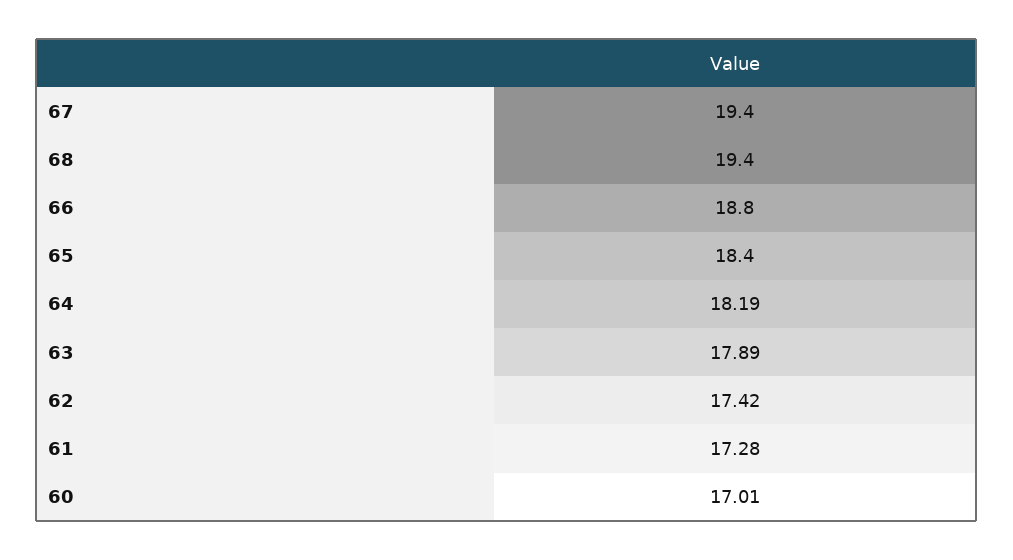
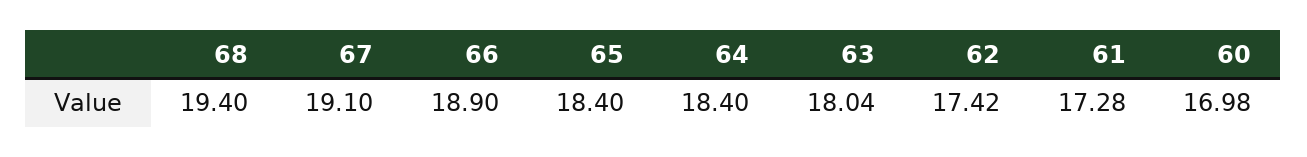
67: 19.4 -> 19.1
66: 18.8 -> 18.9
64: 18.19 -> 18.4
63: 17.89 -> 18.04
60: 17.01 -> 16.98

